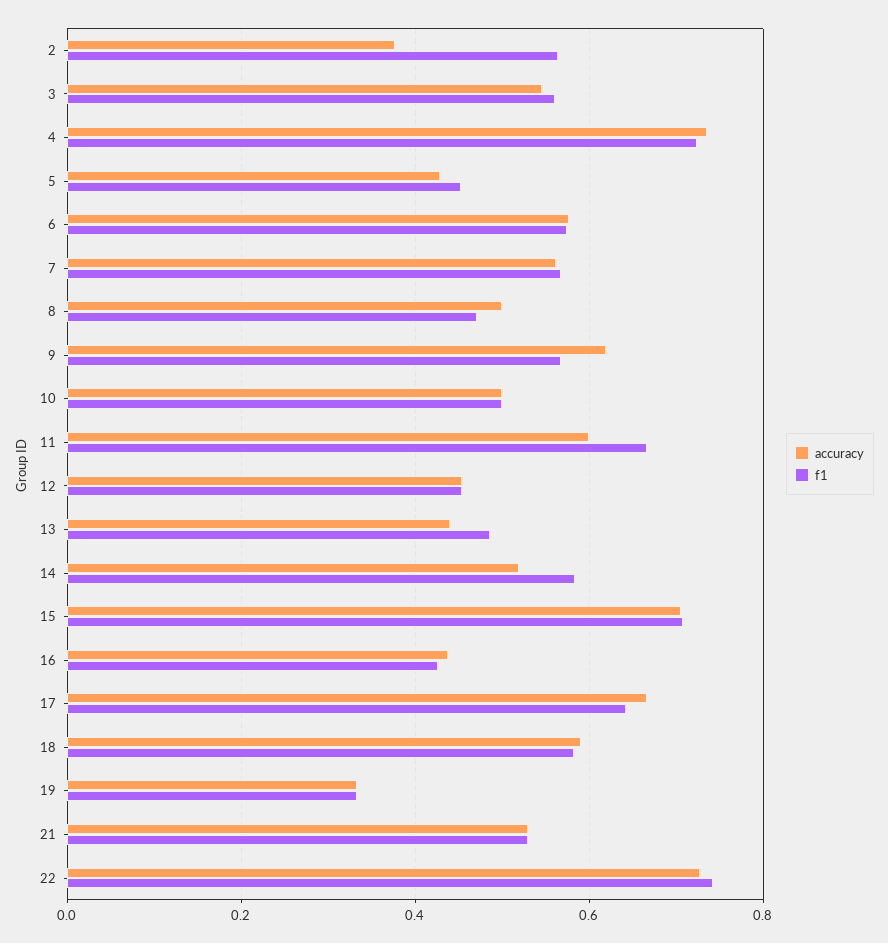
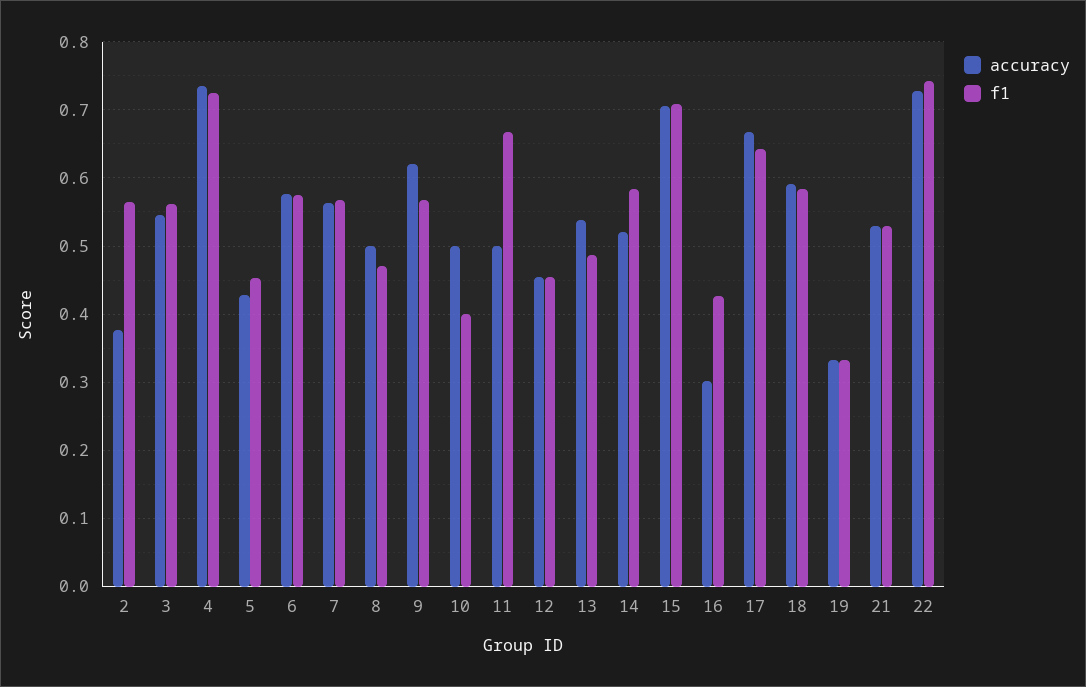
f1, 10: 0.5 -> 0.4
accuracy, 11: 0.6 -> 0.5
accuracy, 13: 0.44 -> 0.54
accuracy, 16: 0.44 -> 0.3

